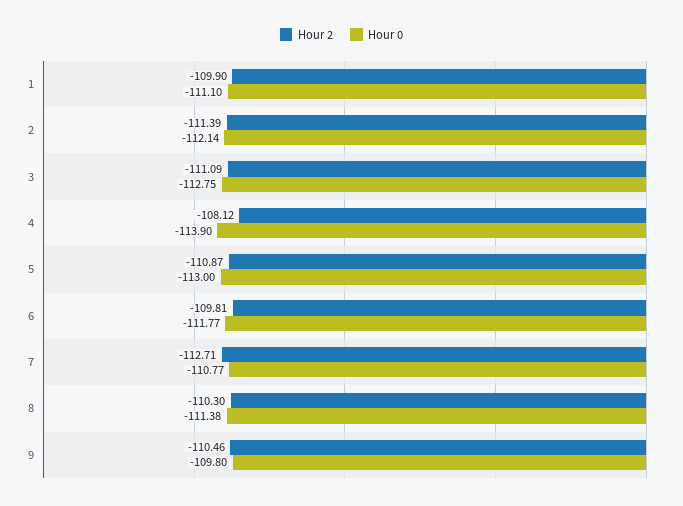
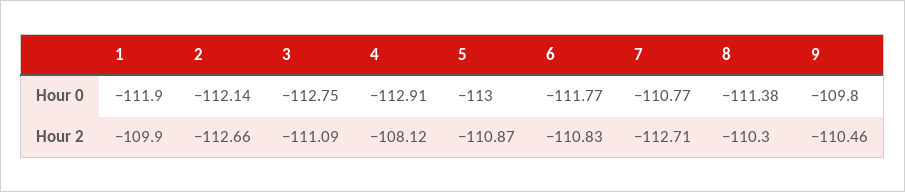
Hour 0, 1: -111.1 -> -111.9
Hour 2, 2: -111.39 -> -112.66
Hour 0, 4: -113.9 -> -112.91
Hour 2, 6: -109.81 -> -110.83

